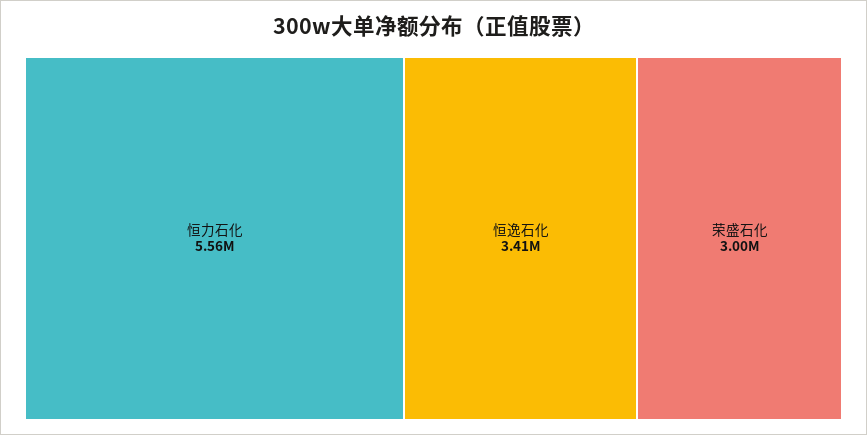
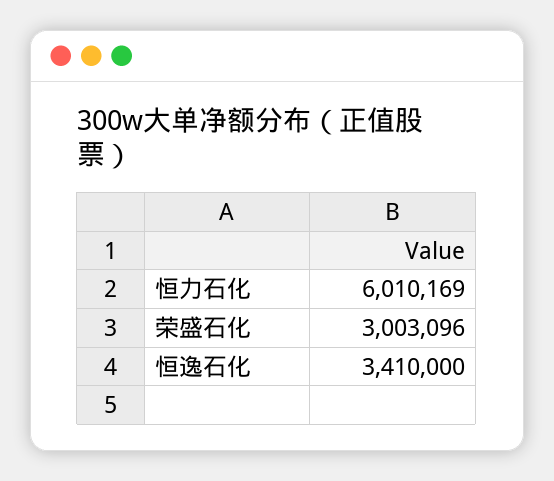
恒力石化: 5560000 -> 6010169

